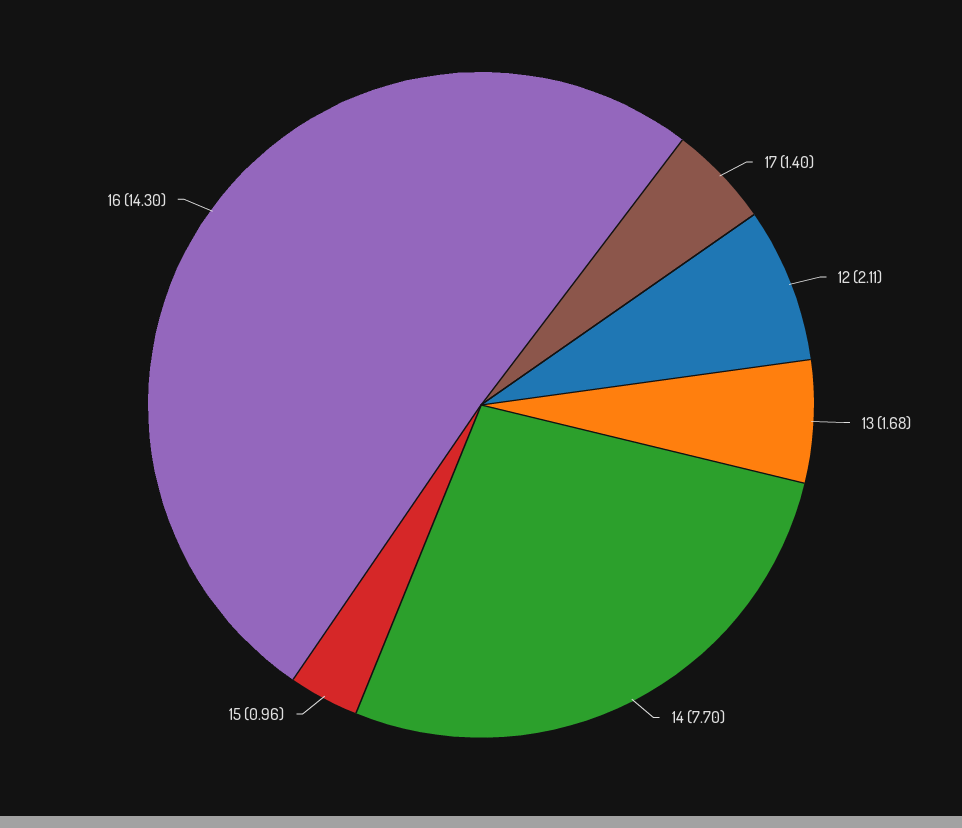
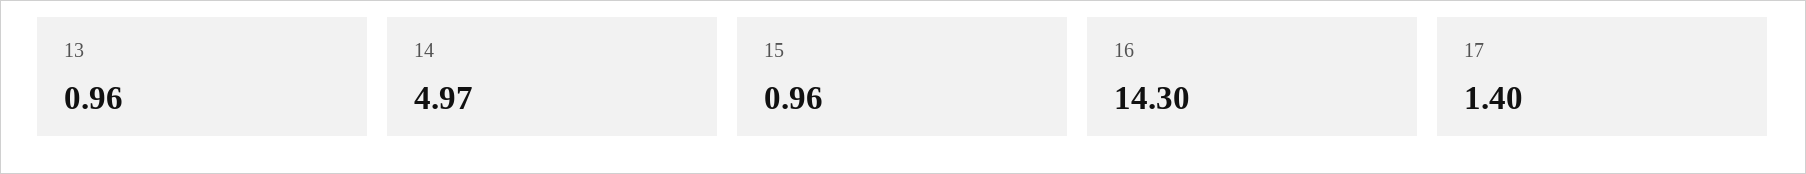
12: 2.11 -> none
13: 1.68 -> 0.96
14: 7.7 -> 4.97

